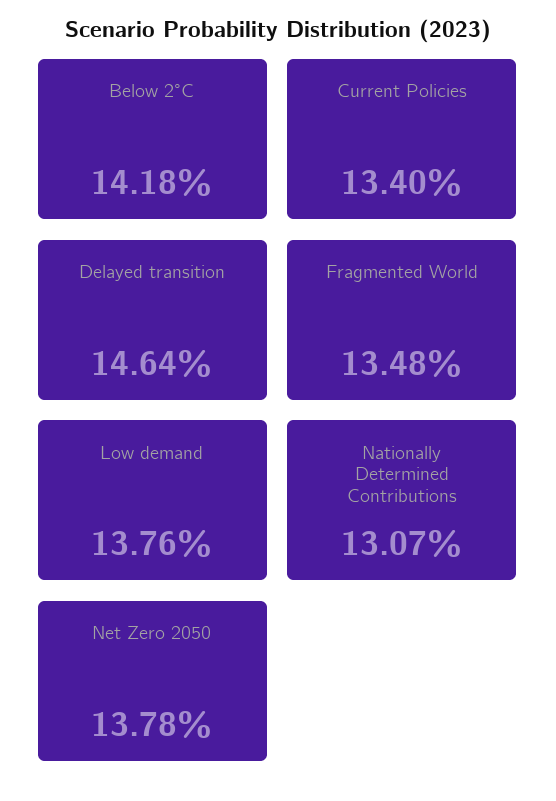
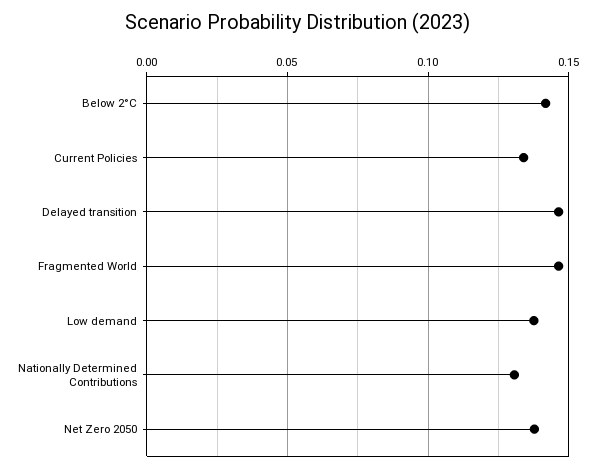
Fragmented World: 0.1348 -> 0.145

